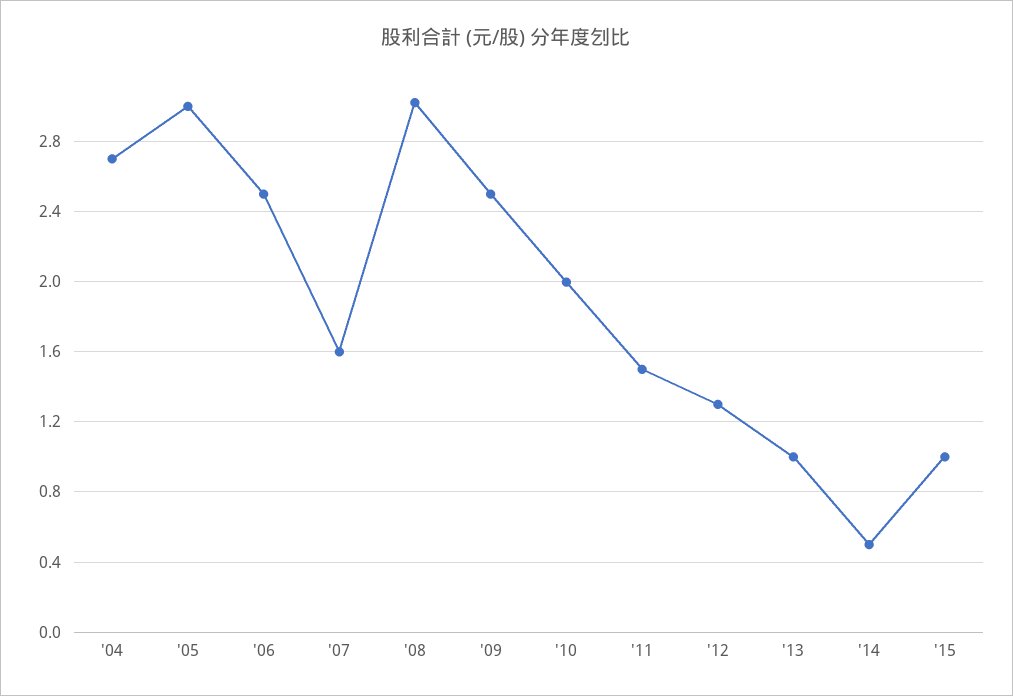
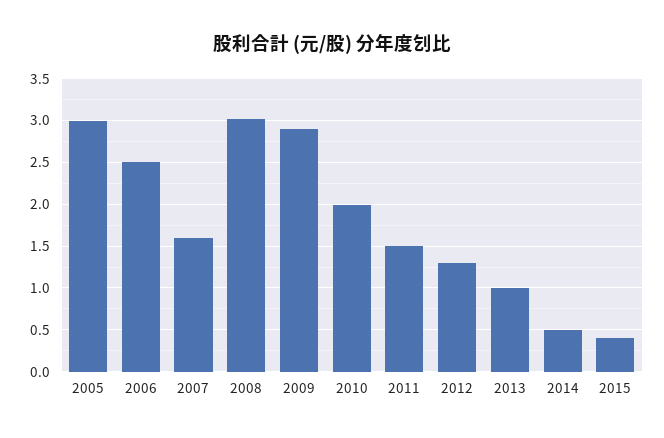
'04: 2.7 -> none
'09: 2.5 -> 2.9
'15: 1 -> 0.4

